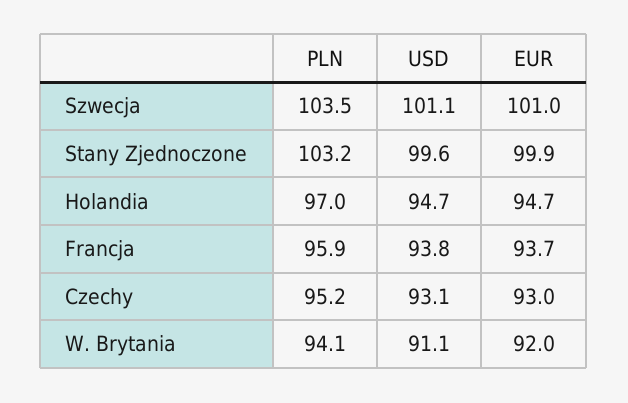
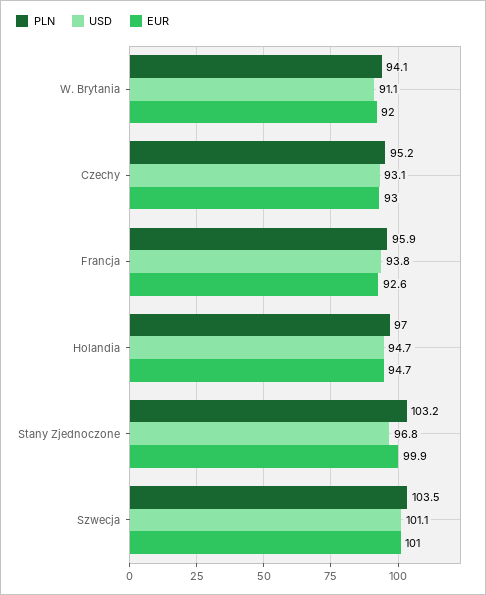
USD, Stany Zjednoczone: 99.6 -> 96.8
EUR, Francja: 93.7 -> 92.6

